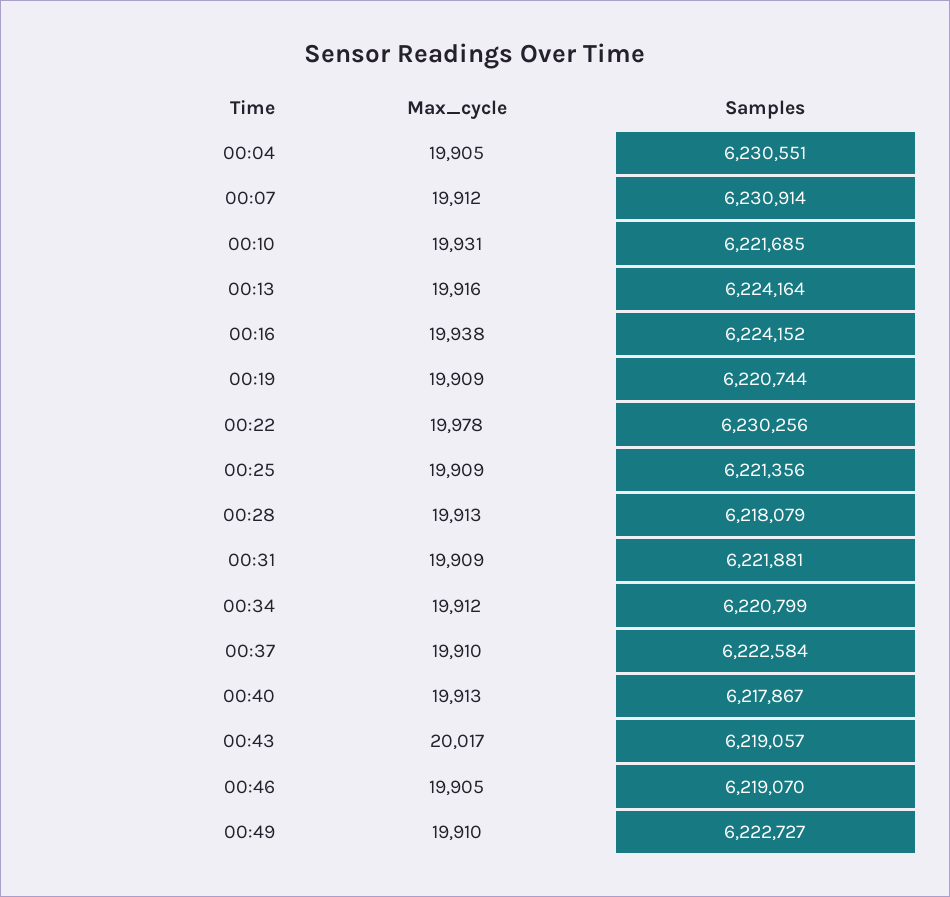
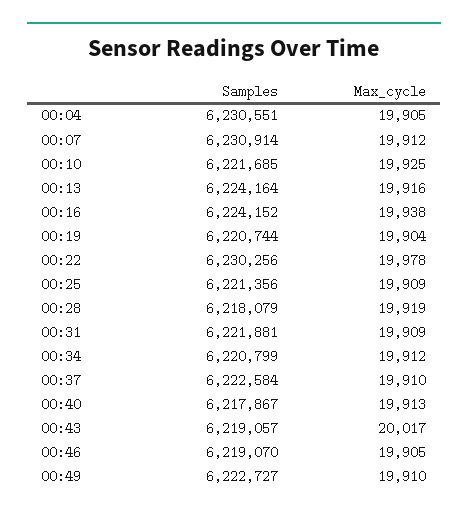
Max_cycle, 00:10: 19931 -> 19925
Max_cycle, 00:19: 19909 -> 19904
Max_cycle, 00:28: 19913 -> 19919

